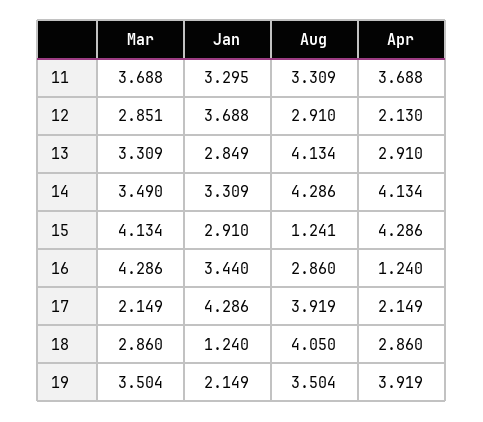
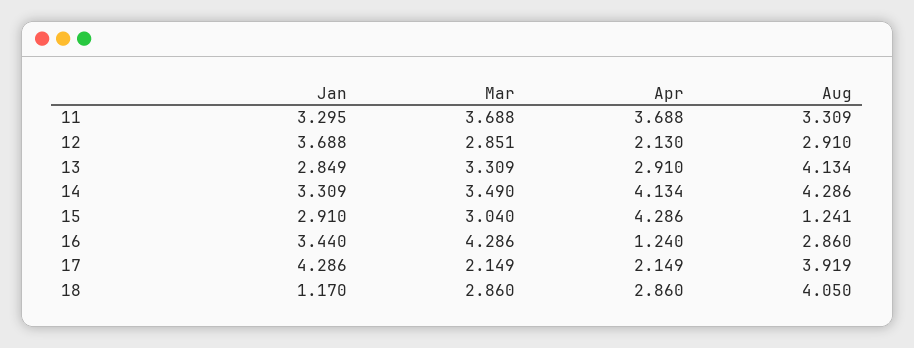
Mar, 15: 4.134 -> 3.04
Jan, 18: 1.24 -> 1.17
Mar, 19: 3.504 -> none
Jan, 19: 2.149 -> none
Aug, 19: 3.504 -> none
Apr, 19: 3.919 -> none

